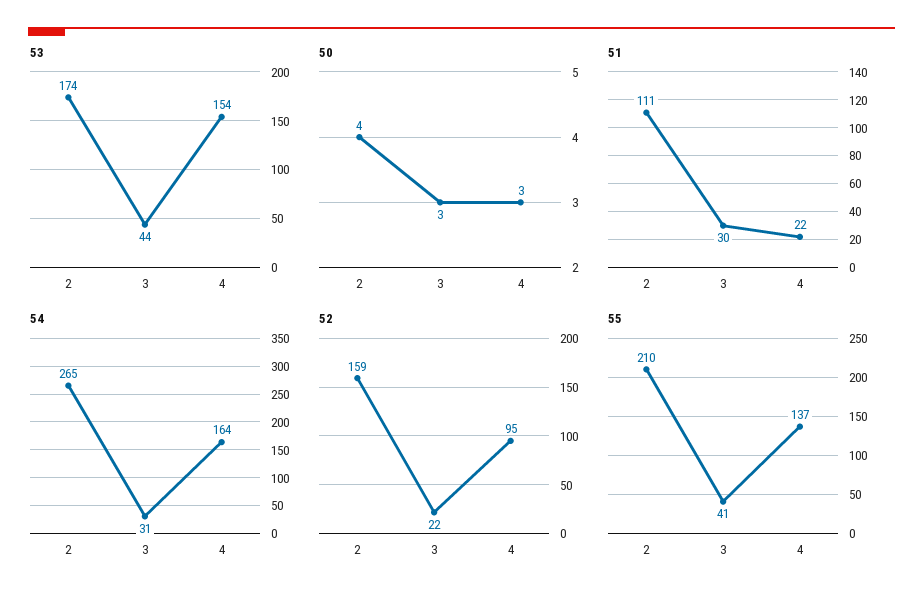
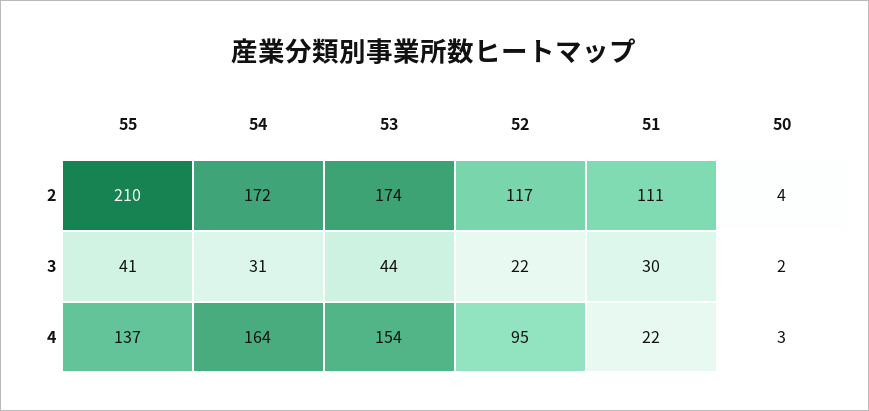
50, 3: 3 -> 2
54, 2: 265 -> 172
52, 2: 159 -> 117

